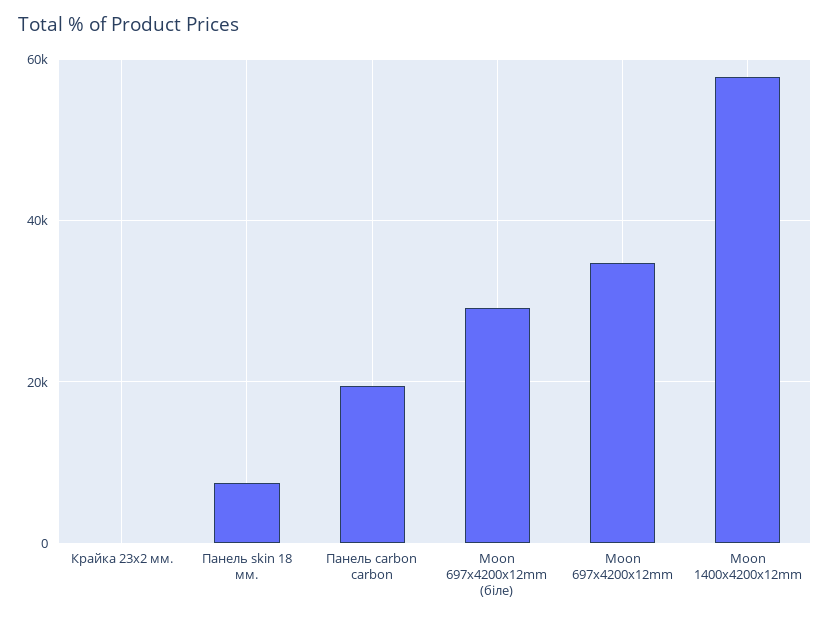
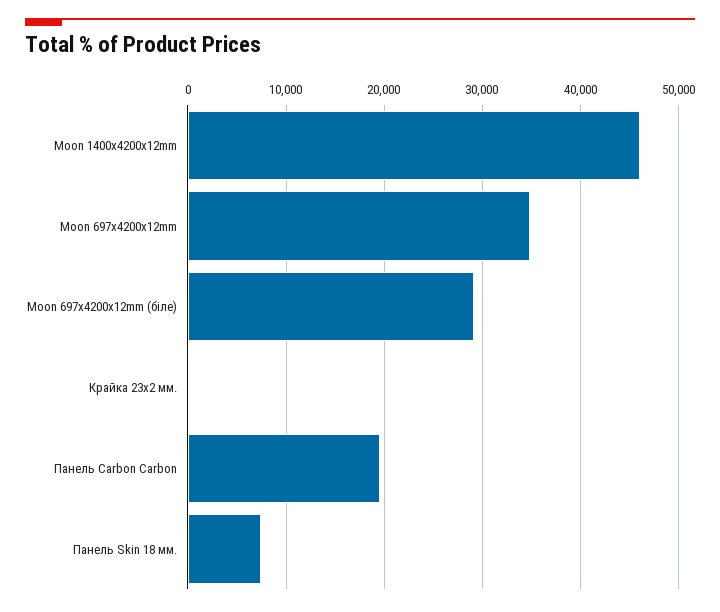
Moon 1400x4200x12mm: 58000 -> 46000

